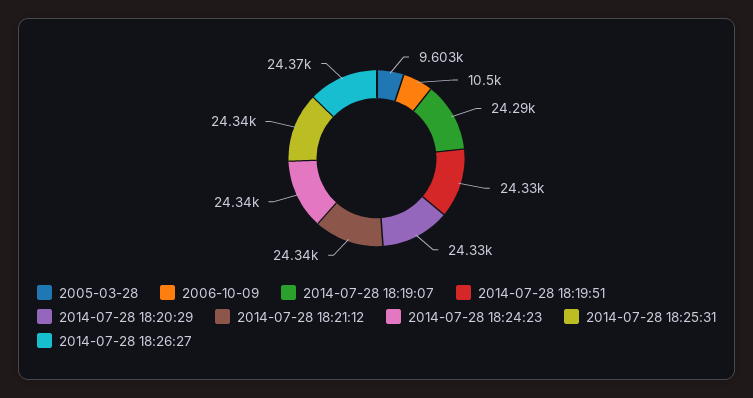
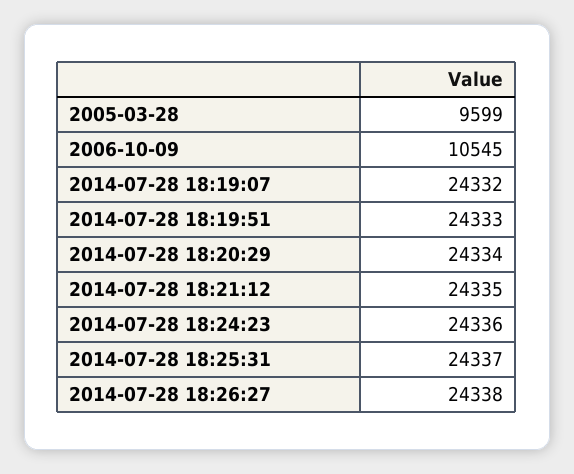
2005-03-28: 9603 -> 9599
2006-10-09: 10500 -> 10545
2014-07-28 18:19:07: 24290 -> 24332
2014-07-28 18:26:27: 24370 -> 24338

